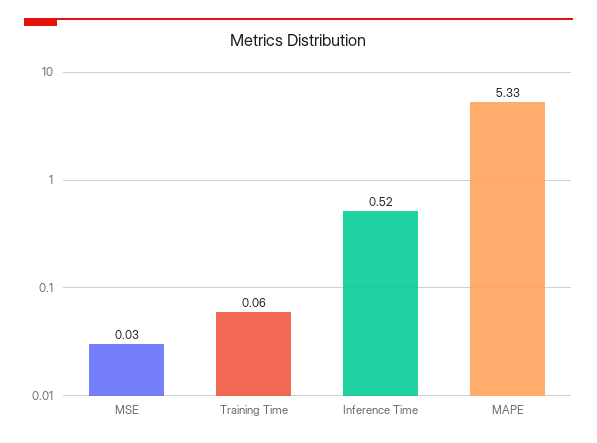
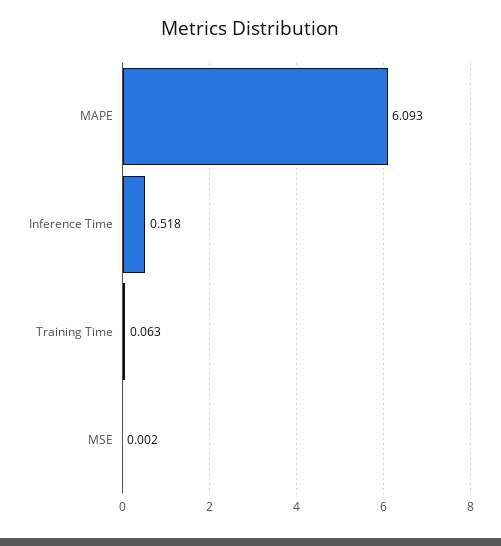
MSE: 0.03 -> 0.002
MAPE: 5.33 -> 6.093

